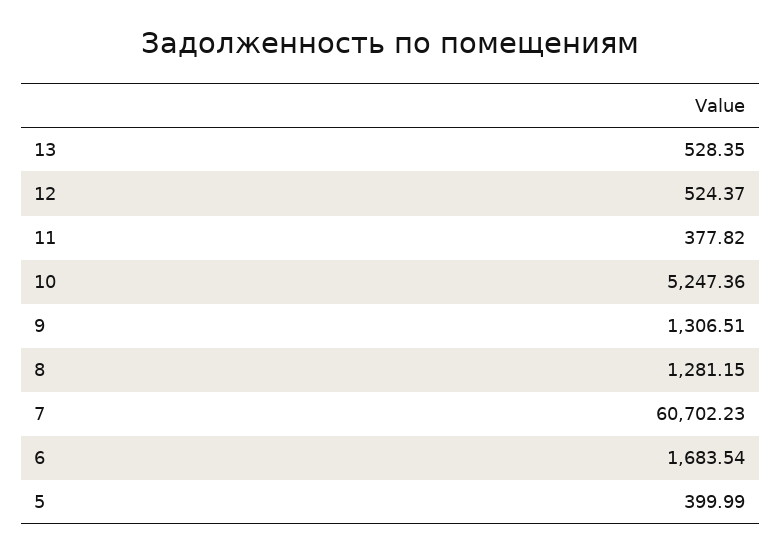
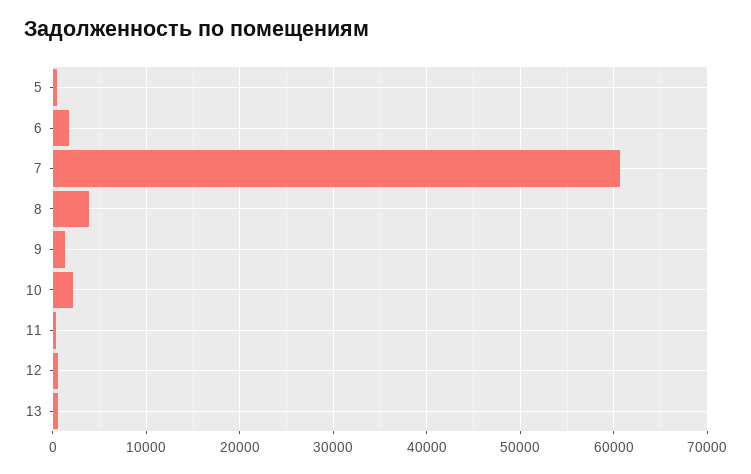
10: 5247.36 -> 2000
8: 1281.15 -> 4000

